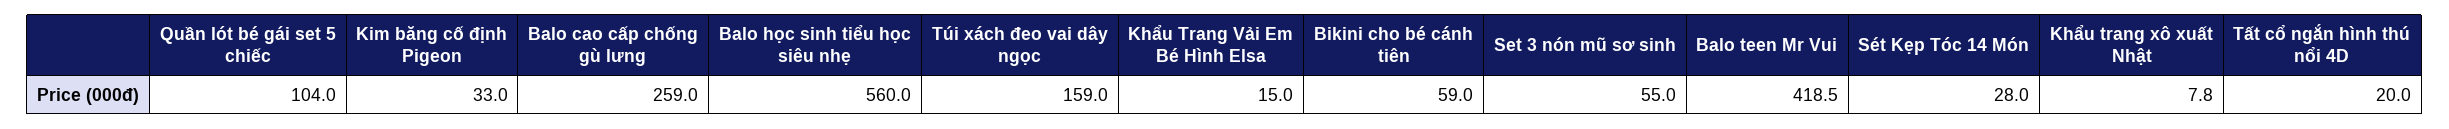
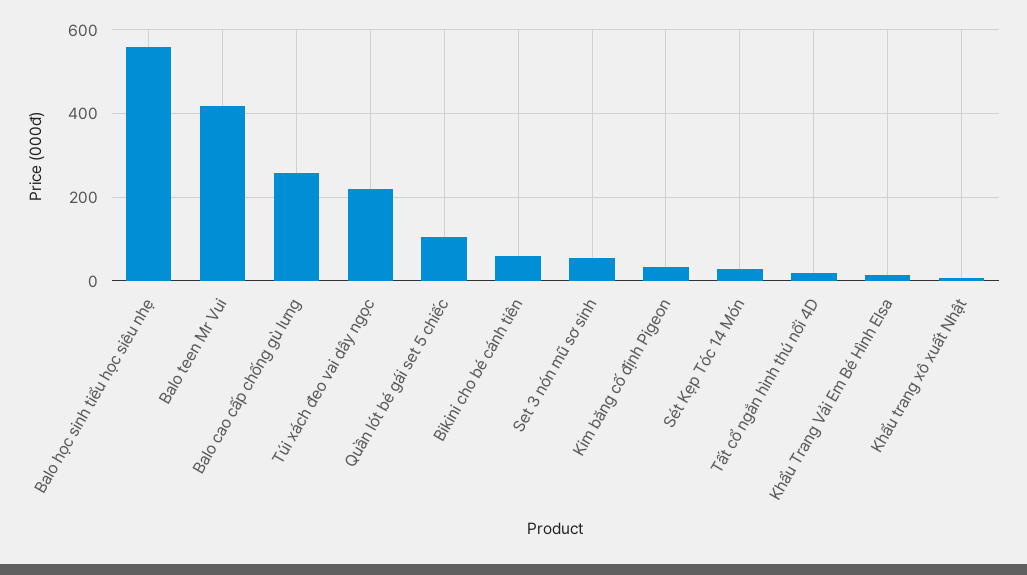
Túi xách đeo vai dây ngọc: 159 -> 220

